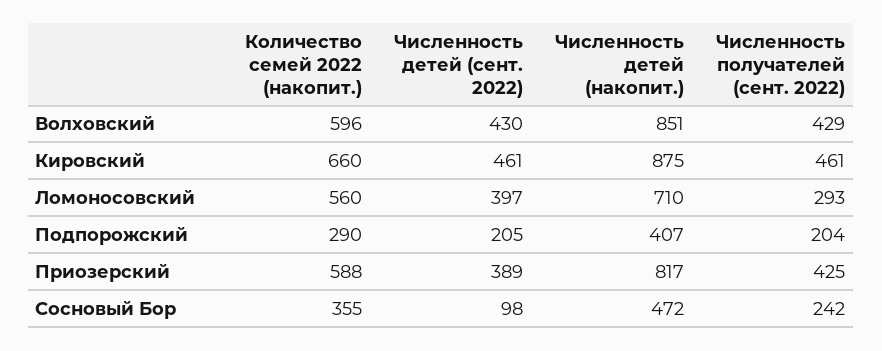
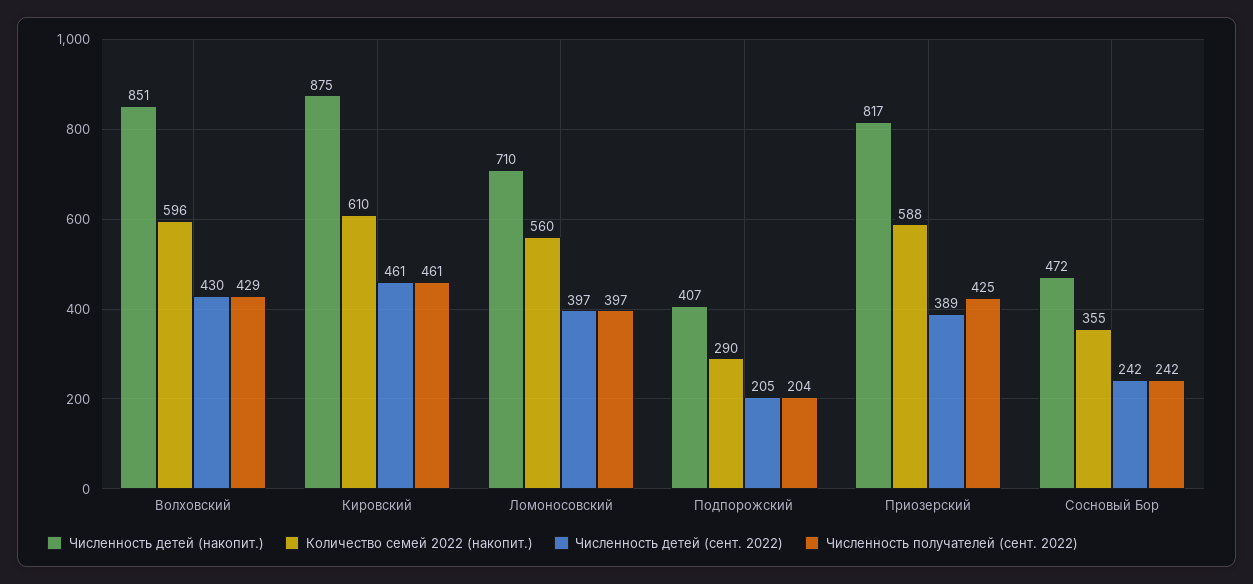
Количество семей 2022 (накопит.), Кировский: 660 -> 610
Численность получателей (сент. 2022), Ломоносовский: 293 -> 397
Численность детей (сент. 2022), Сосновый Бор: 98 -> 242

